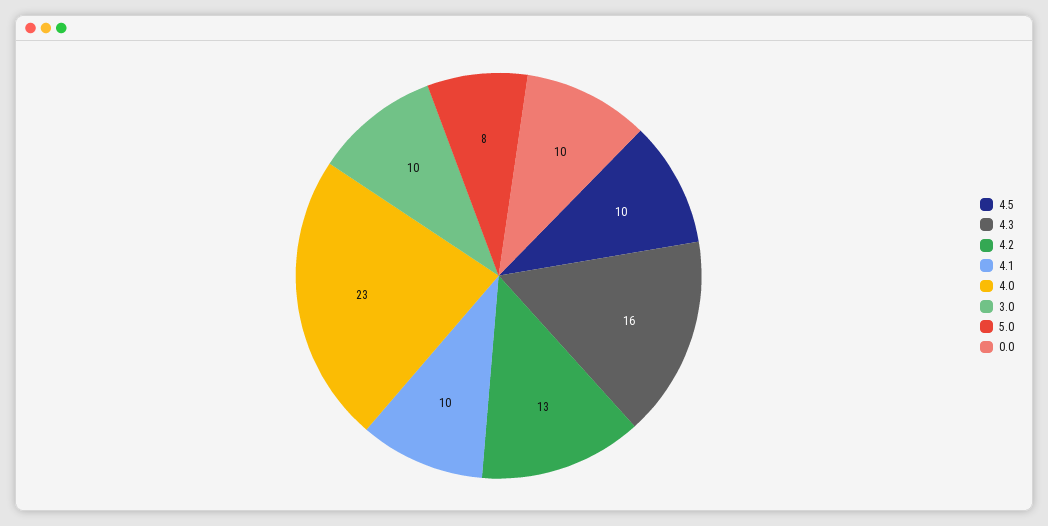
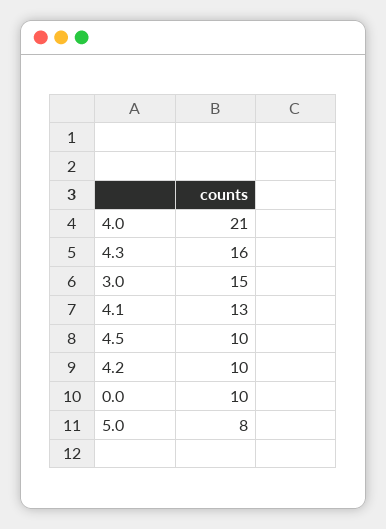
4.2: 13 -> 10
4.1: 10 -> 13
4.0: 23 -> 21
3.0: 10 -> 15

